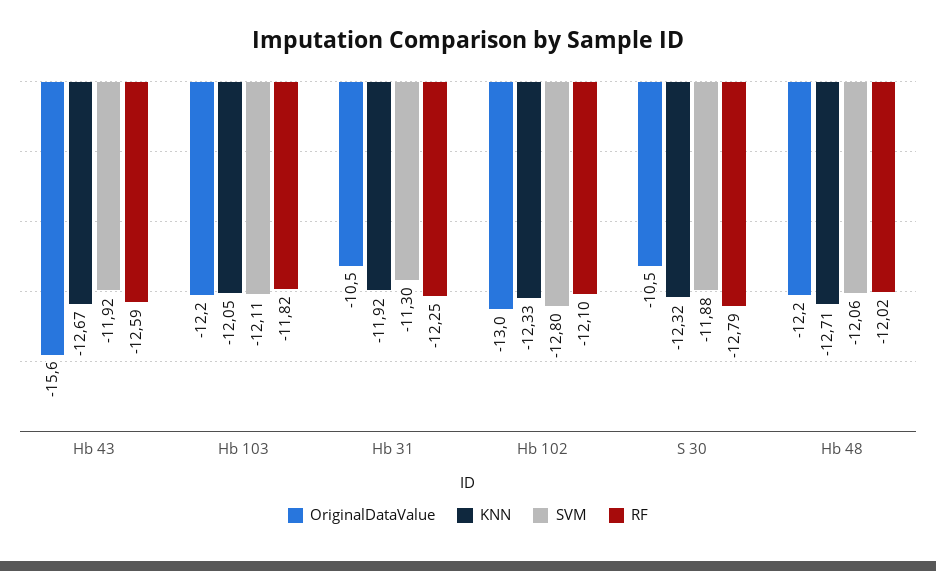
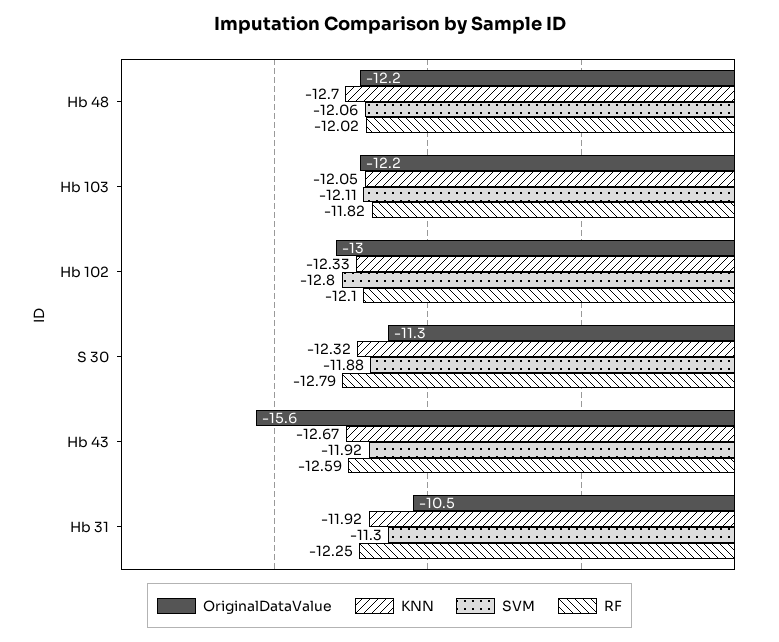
OriginalDataValue, S 30: -10.5 -> -11.3
KNN, Hb 48: -12.71 -> -12.7

